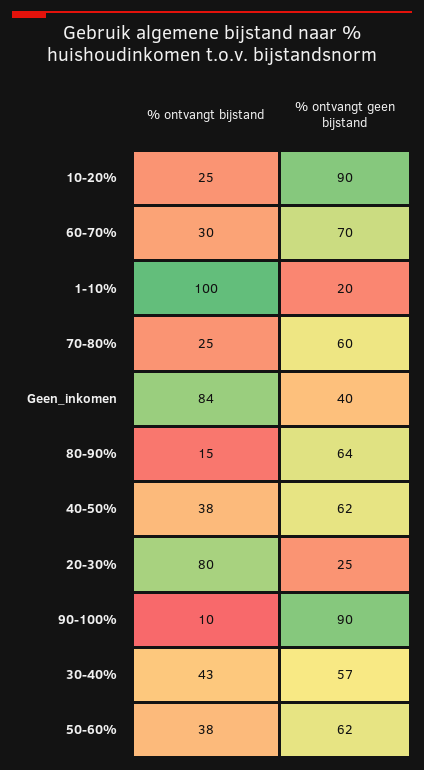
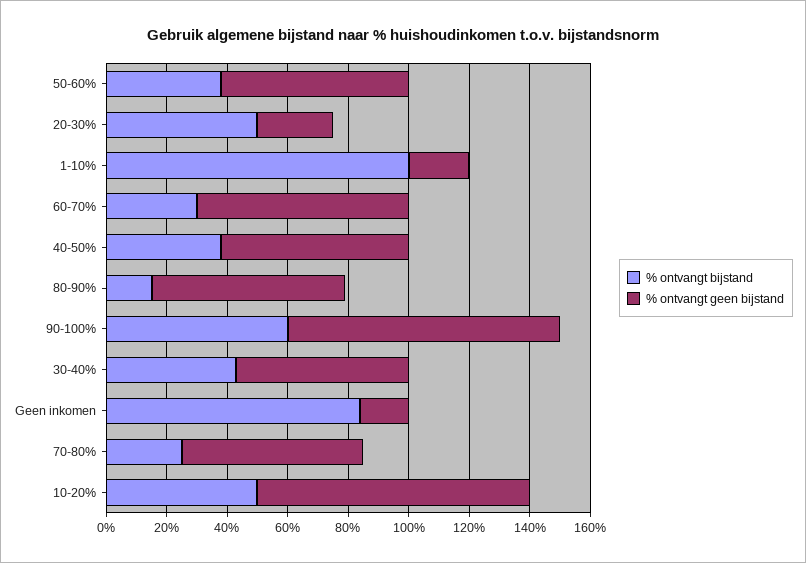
% ontvangt bijstand, 10-20%: 25 -> 50
% ontvangt geen bijstand, Geen_inkomen: 40 -> 15
% ontvangt bijstand, 20-30%: 80 -> 50
% ontvangt bijstand, 90-100%: 10 -> 60

